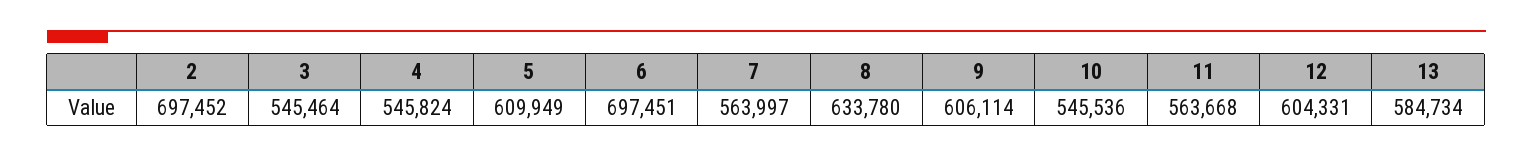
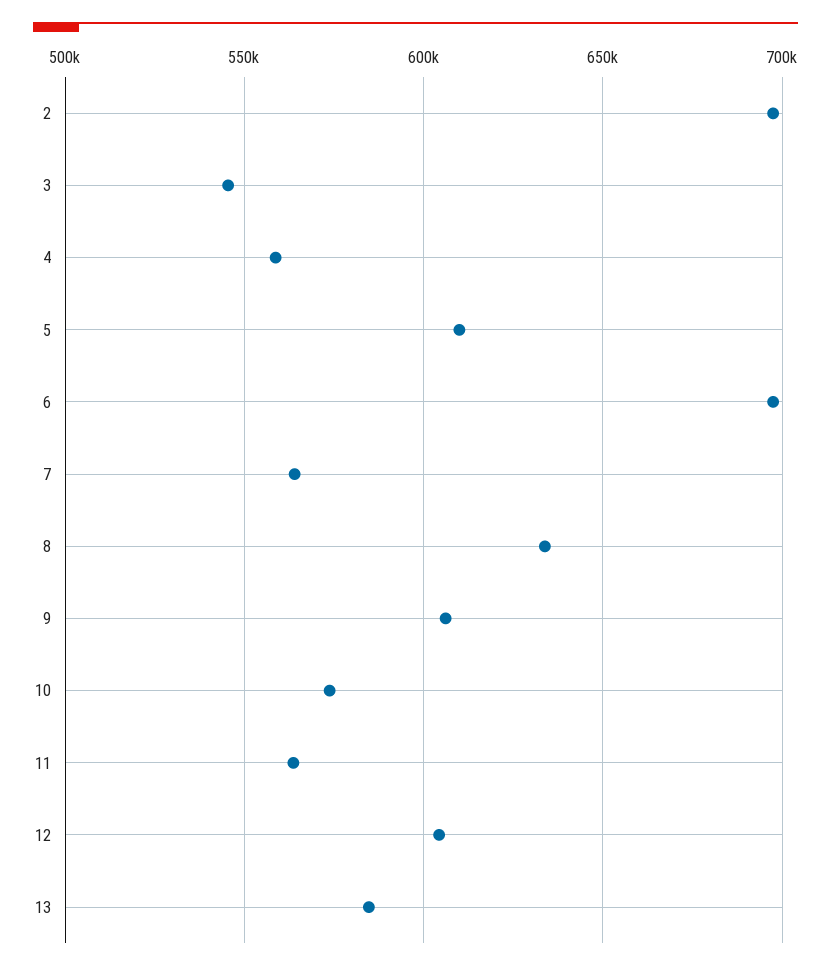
4: 545824 -> 560000
10: 545536 -> 575000

